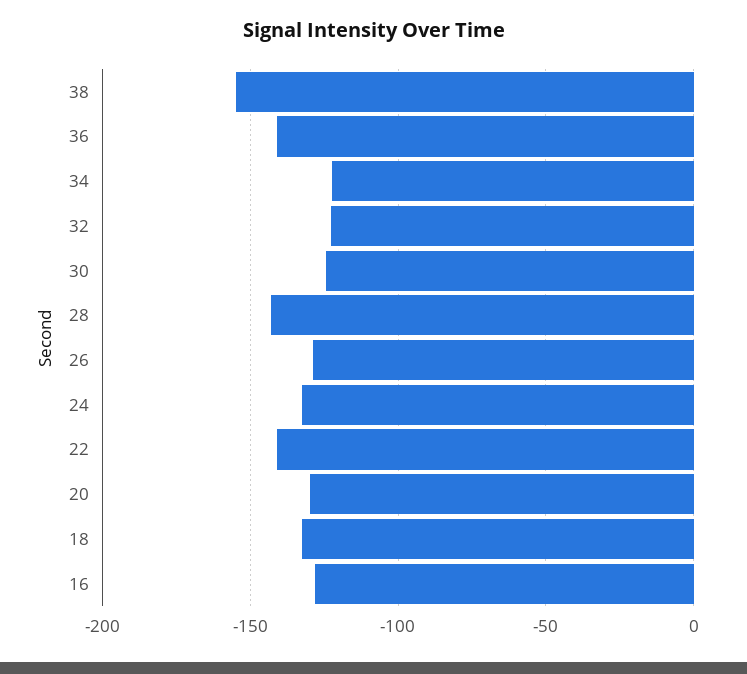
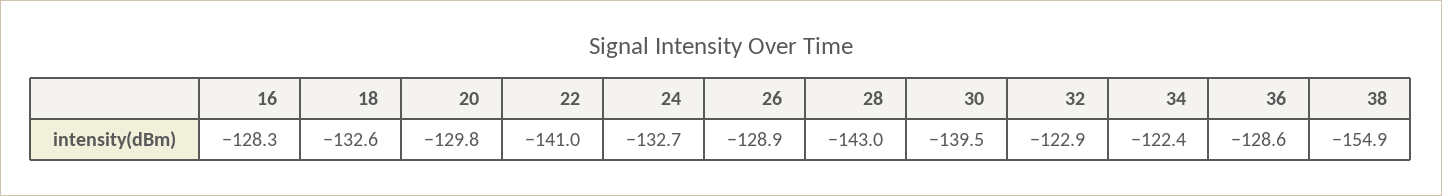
36: -140 -> -128.6
30: -125 -> -139.5

